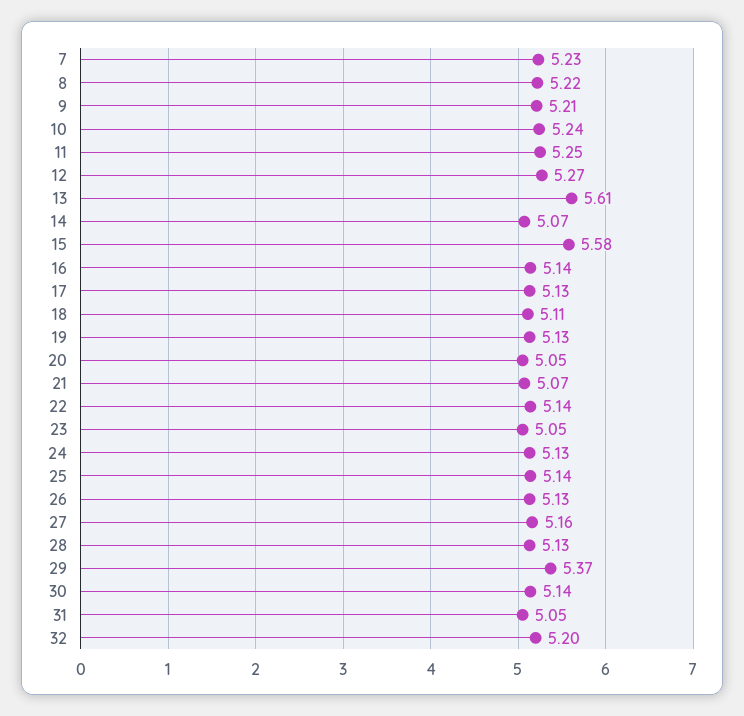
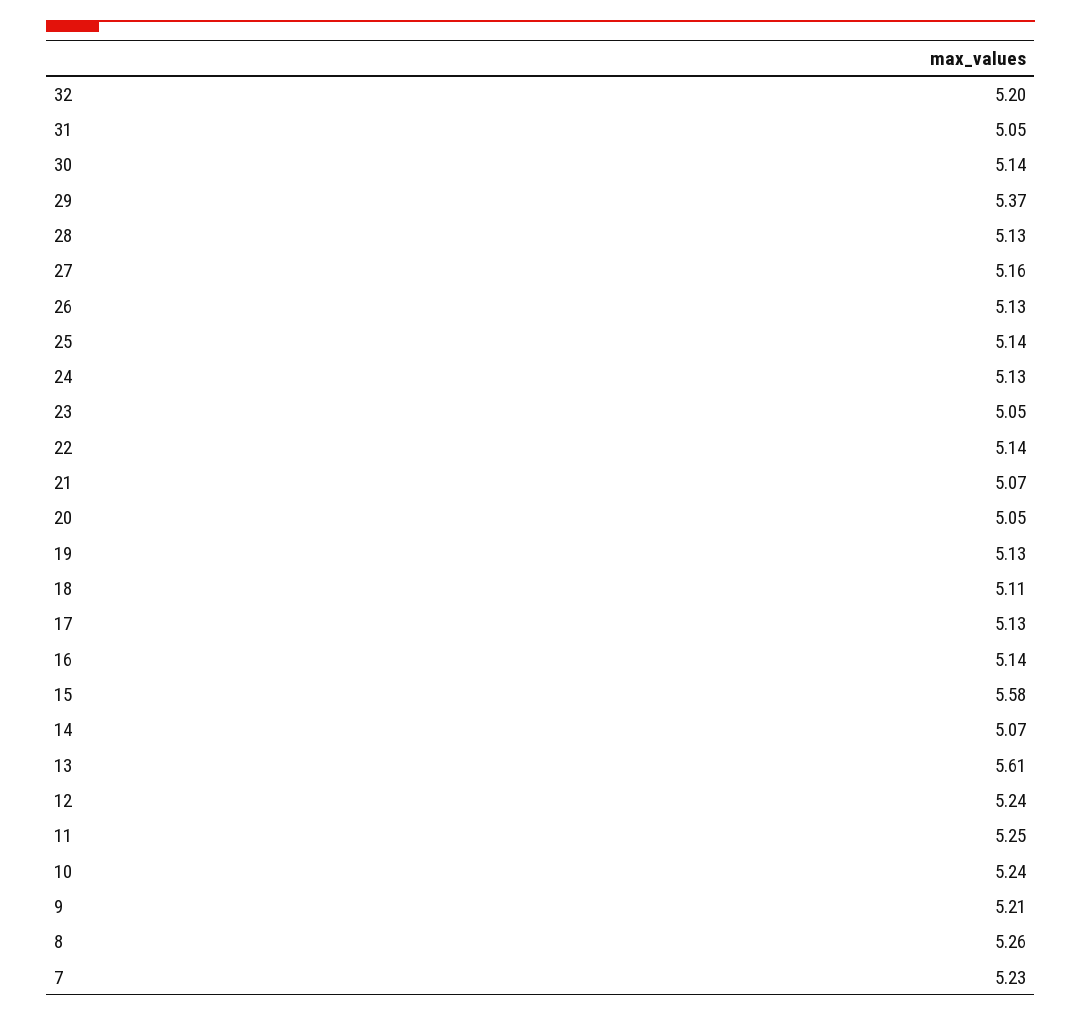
8: 5.22 -> 5.26
12: 5.27 -> 5.24

